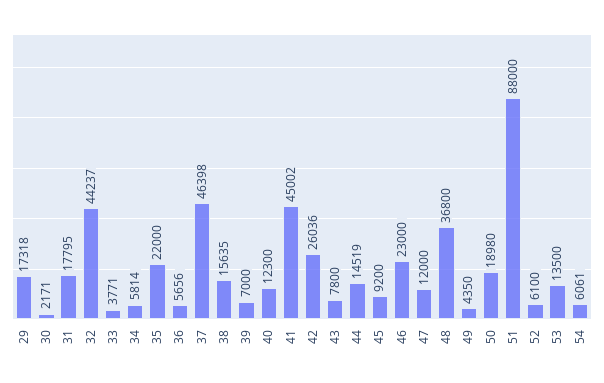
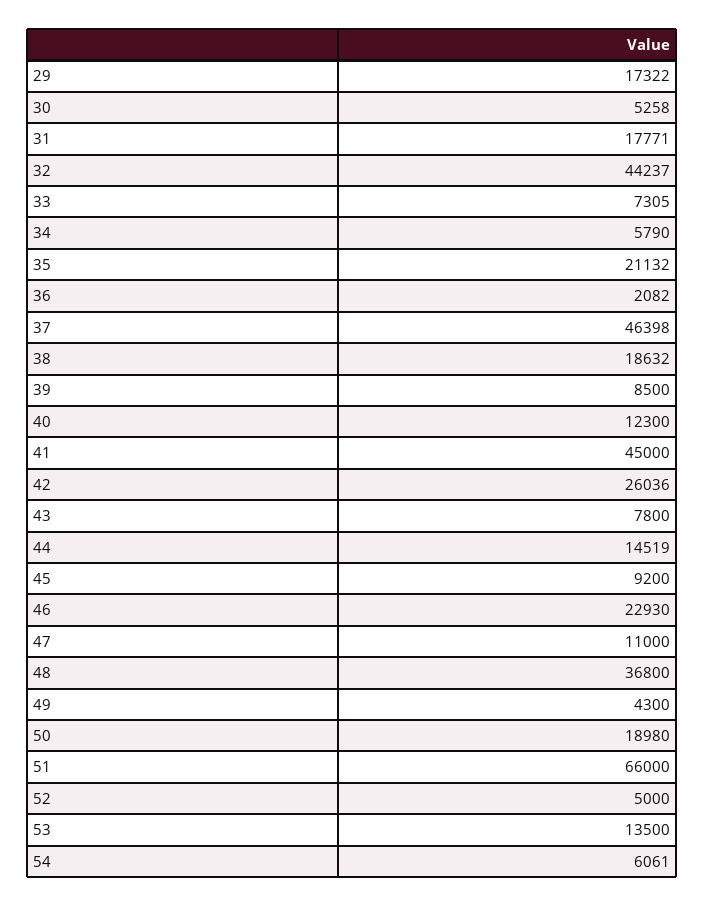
29: 17318 -> 17322
30: 2171 -> 5258
31: 17795 -> 17771
33: 3771 -> 7305
34: 5814 -> 5790
35: 22000 -> 21132
36: 5656 -> 2082
38: 15635 -> 18632
39: 7000 -> 8500
41: 45002 -> 45000
46: 23000 -> 22930
47: 12000 -> 11000
49: 4350 -> 4300
51: 88000 -> 66000
52: 6100 -> 5000

